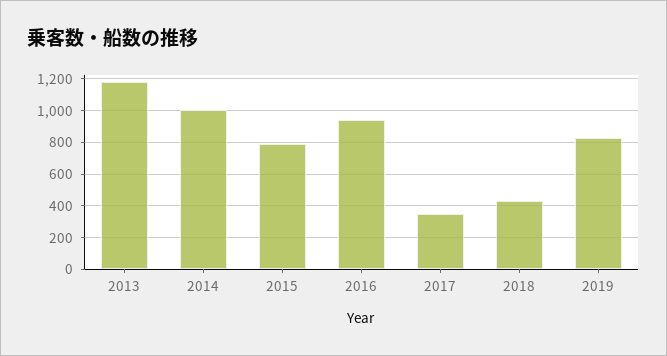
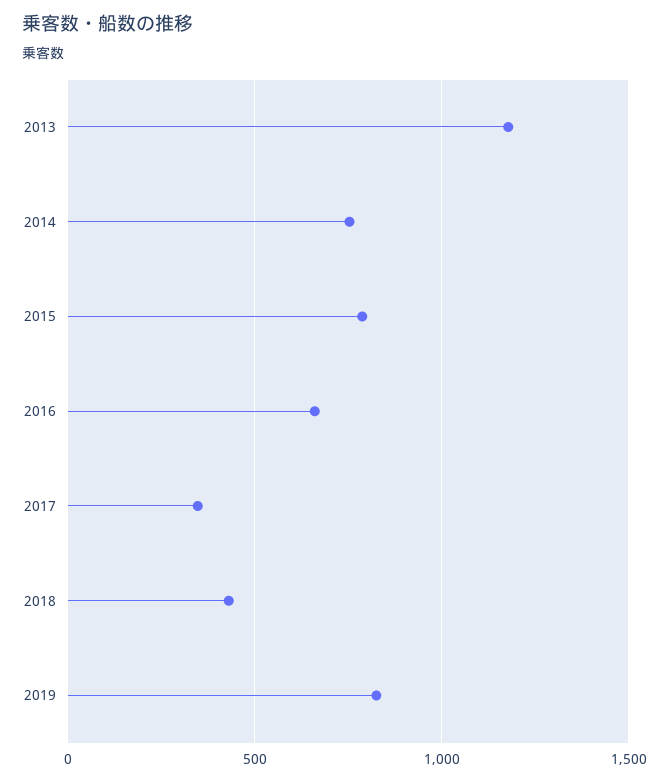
2014: 1000 -> 750
2016: 950 -> 650

